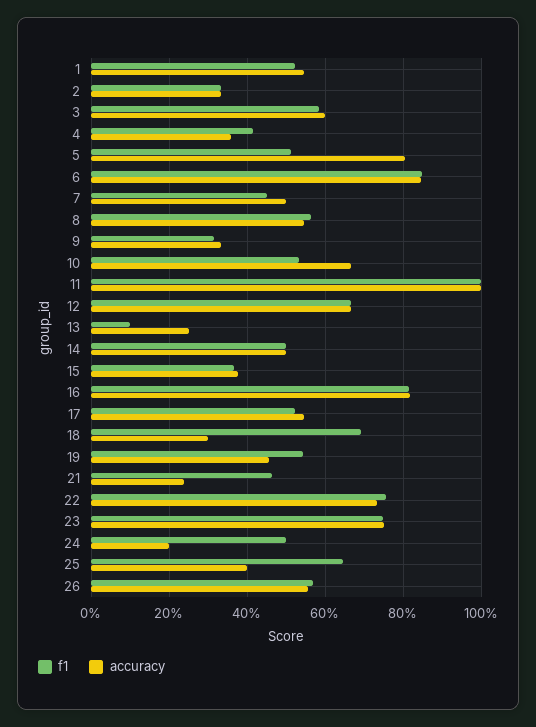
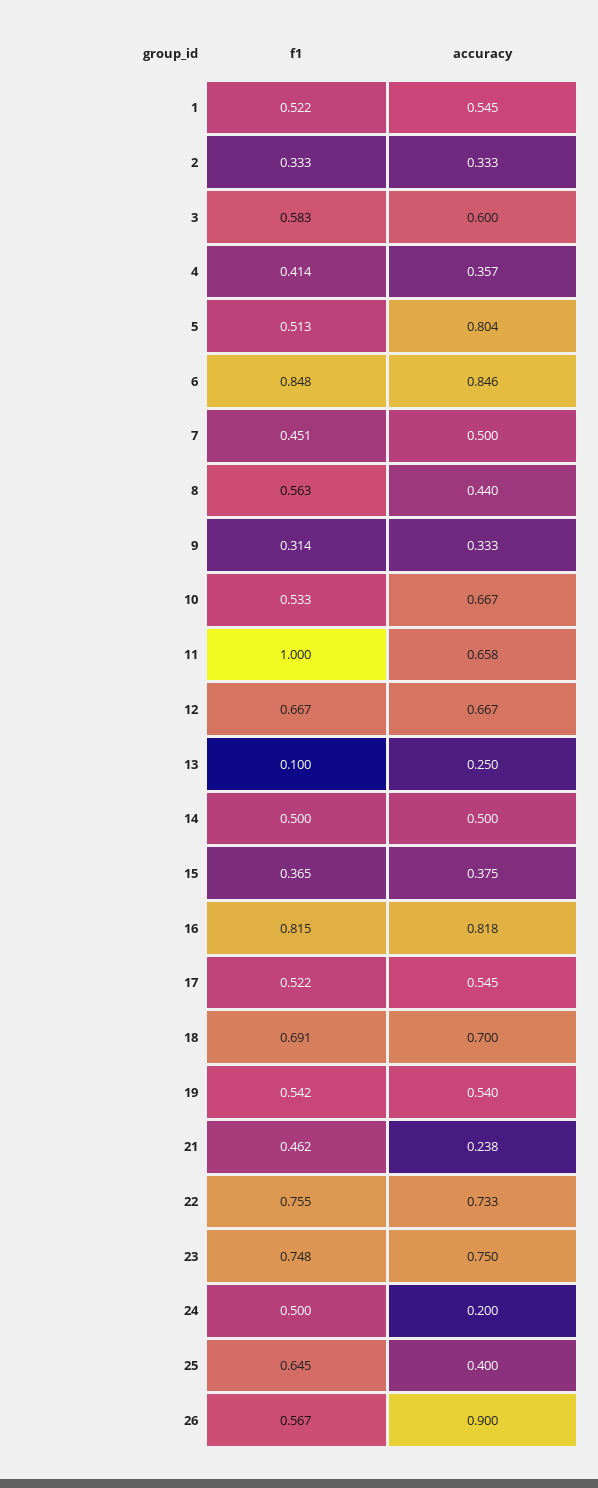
accuracy, 8: 0.54 -> 0.44
accuracy, 11: 1 -> 0.658
accuracy, 18: 0.3 -> 0.7
accuracy, 19: 0.46 -> 0.54
accuracy, 26: 0.56 -> 0.9

